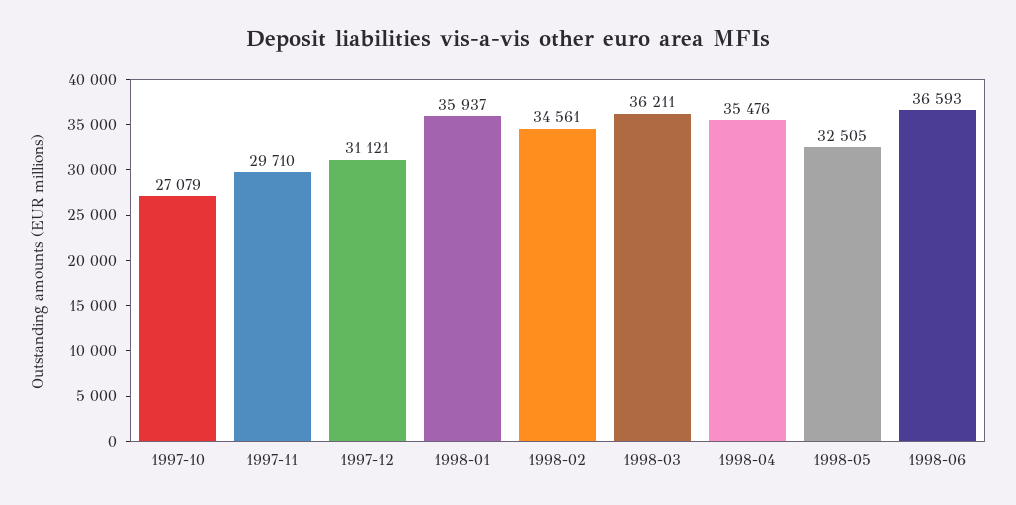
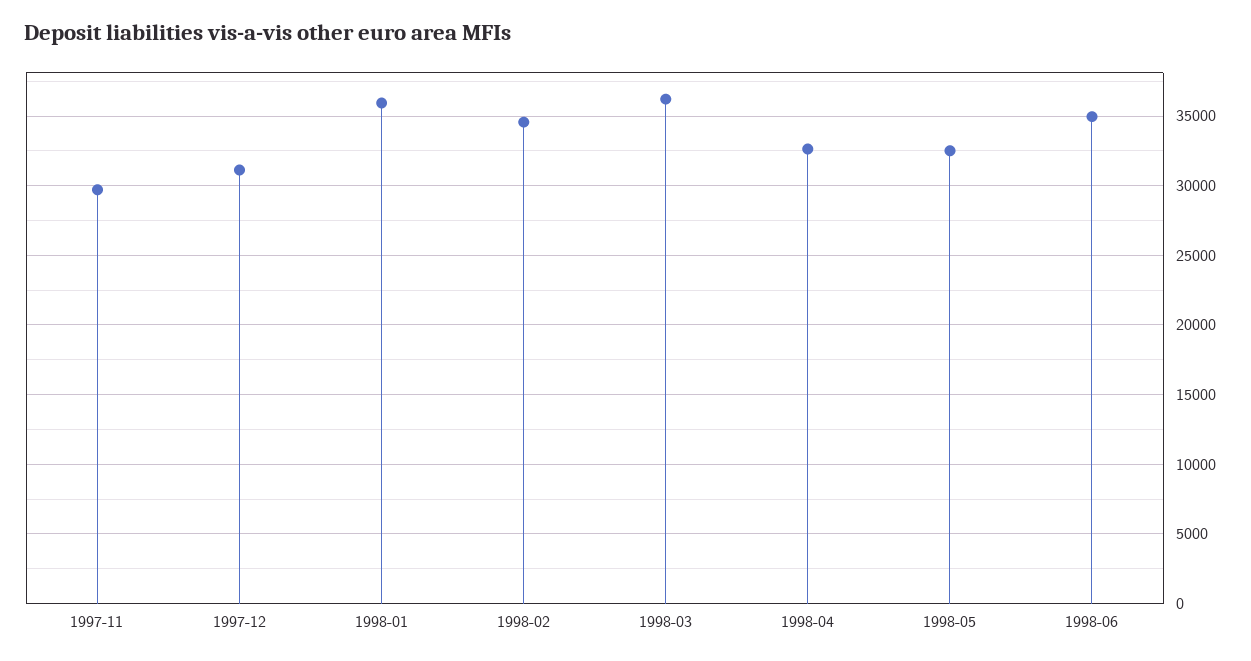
1997-10: 27079 -> none
1998-04: 35476 -> 32500
1998-06: 36593 -> 35000

